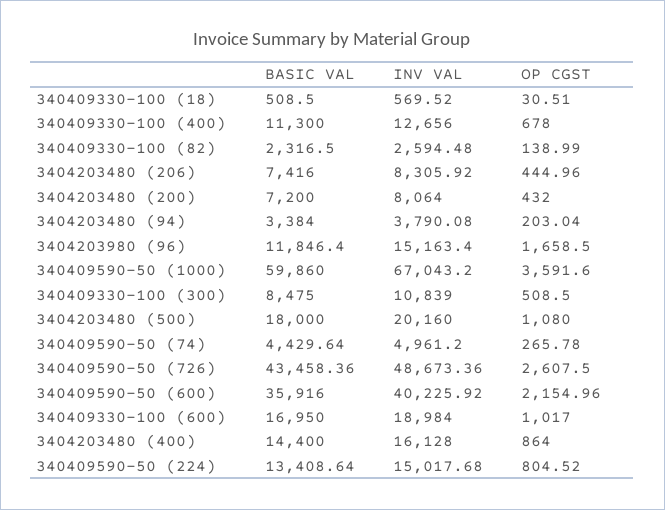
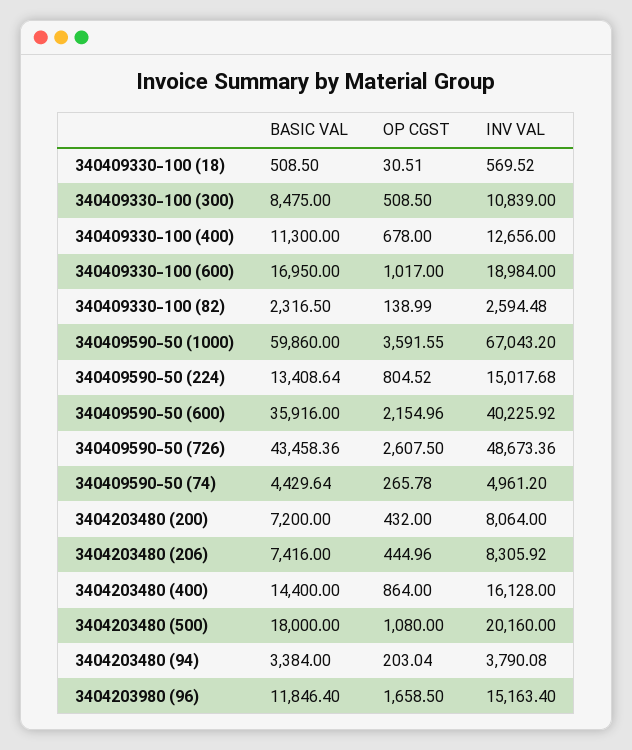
OP CGST, 340409590-50 (1000): 3591.6 -> 3591.55

